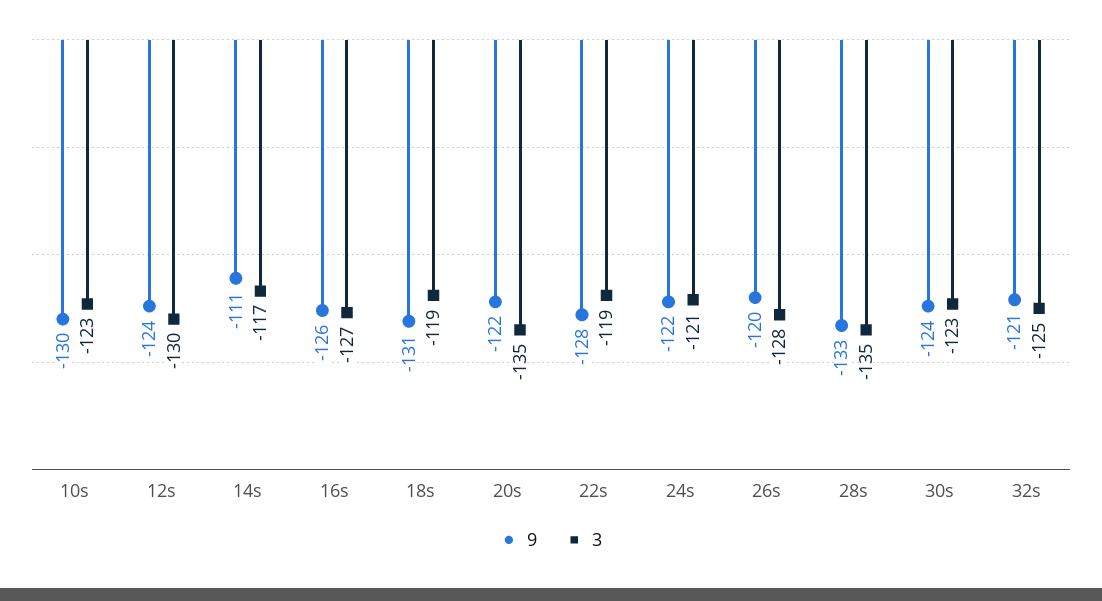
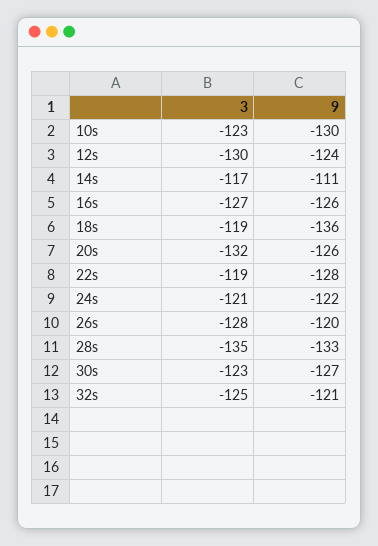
9, 18s: -131 -> -136
9, 20s: -122 -> -126
3, 20s: -135 -> -132
9, 30s: -124 -> -127

